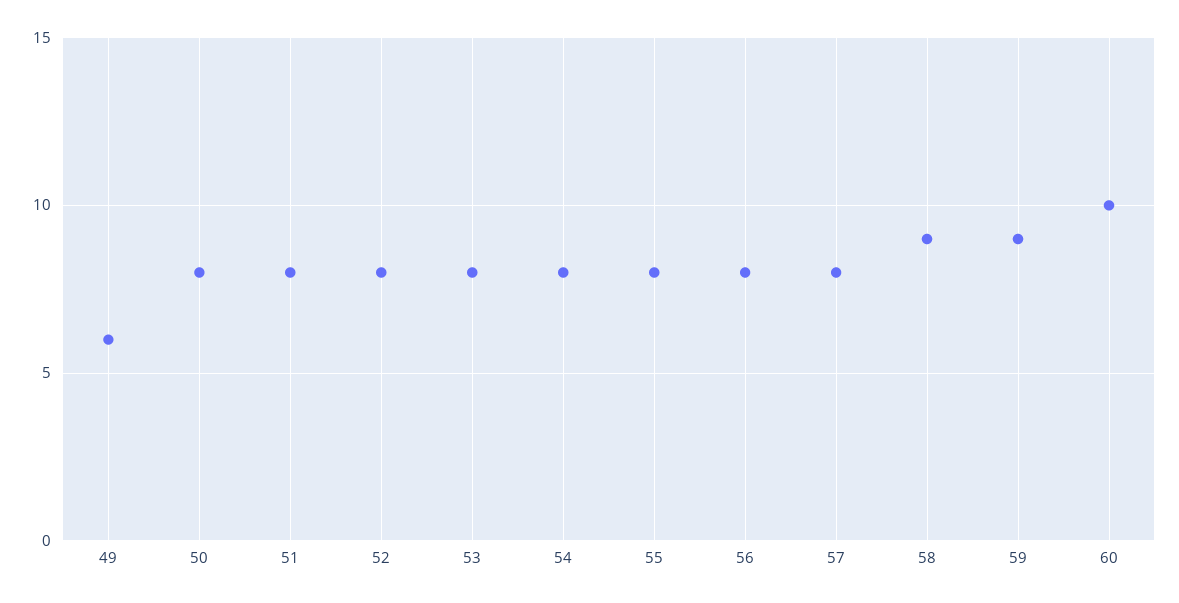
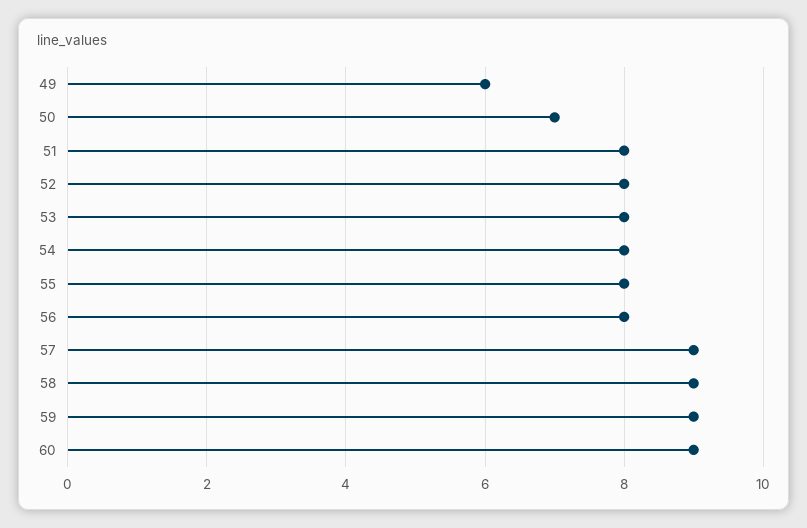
50: 8 -> 7
57: 8 -> 9
60: 10 -> 9

